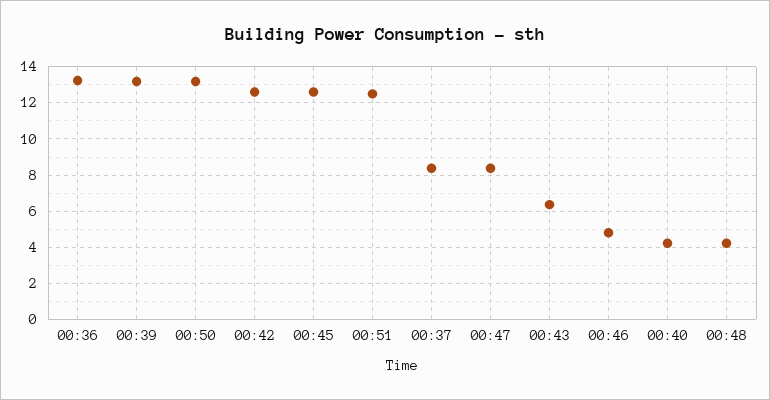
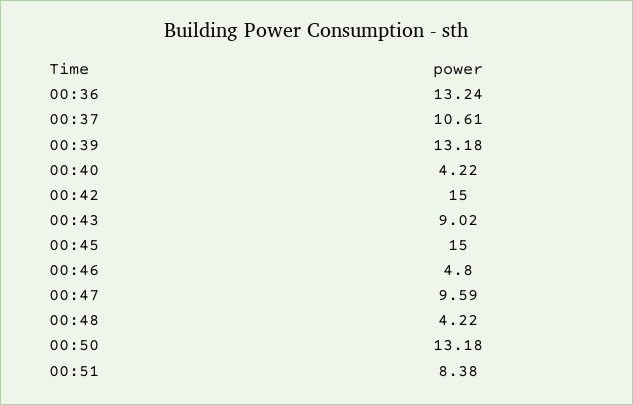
00:42: 12.5 -> 15
00:45: 12.5 -> 15
00:51: 12.5 -> 8.38
00:37: 8.5 -> 10.61
00:47: 8.5 -> 9.59
00:43: 6.5 -> 9.02

